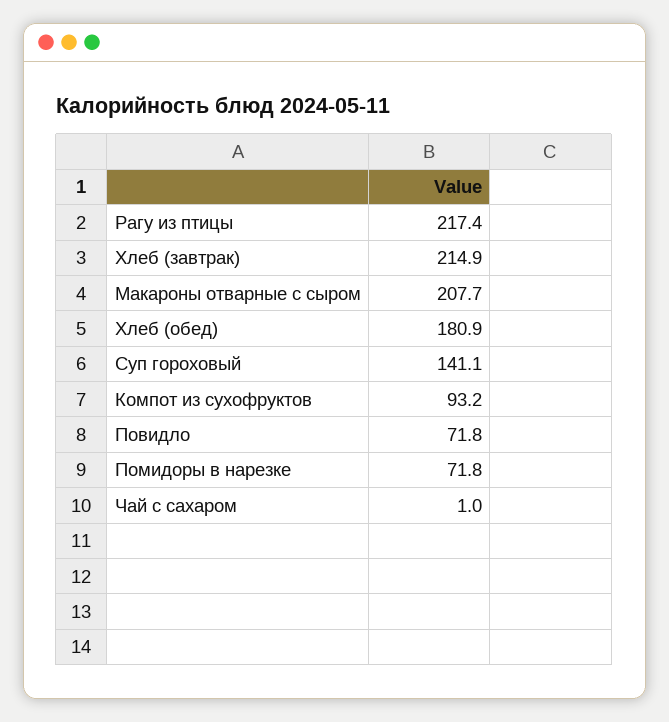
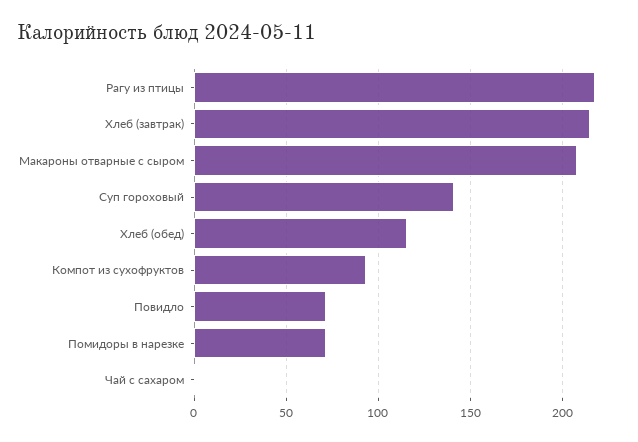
Хлеб (обед): 180.9 -> 115

